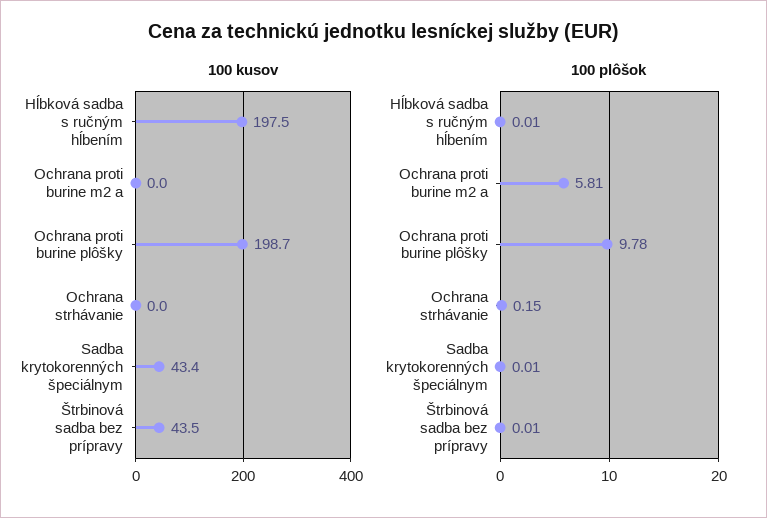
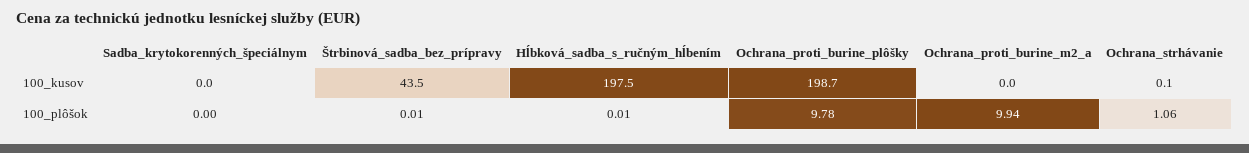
100 kusov, Ochrana strhávanie: 0 -> 0.1
100 kusov, Sadba krytokorenných špeciálnym: 43.4 -> 0
100 plôšok, Ochrana proti burine m2 a: 5.81 -> 9.94
100 plôšok, Ochrana strhávanie: 0.15 -> 1.06
100 plôšok, Sadba krytokorenných špeciálnym: 0.01 -> 0

